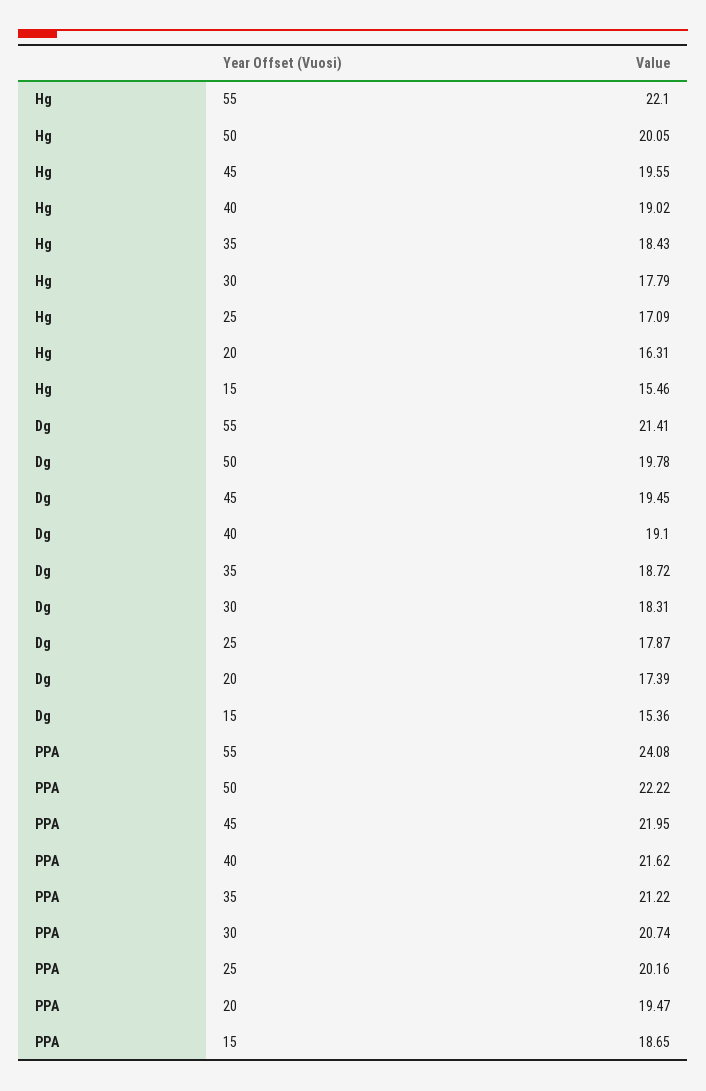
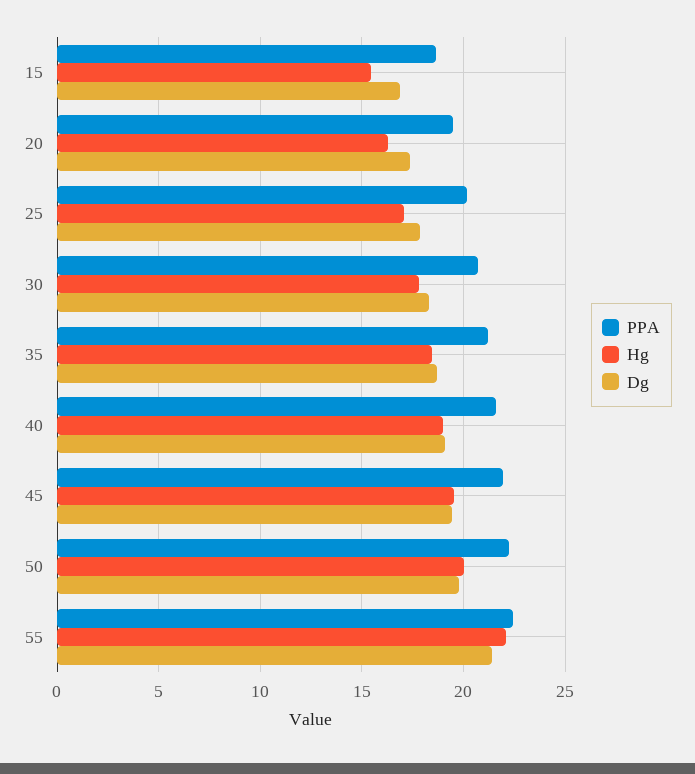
Dg, 15: 15.36 -> 17
PPA, 55: 24.08 -> 22.5

